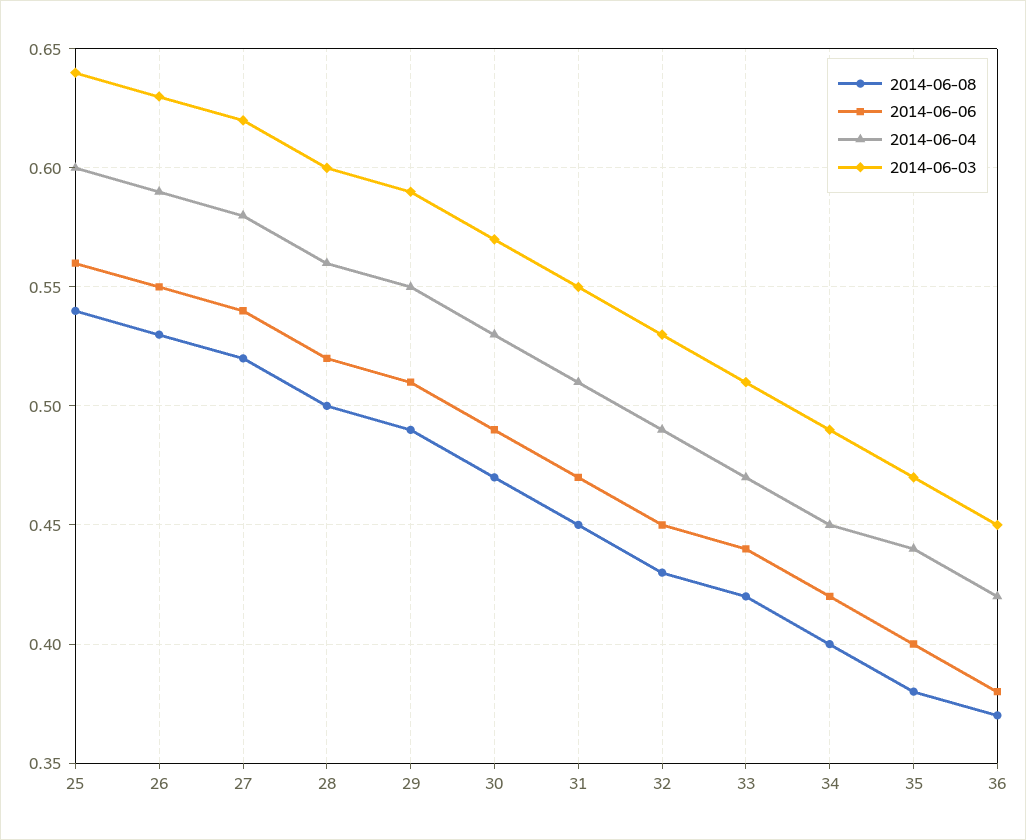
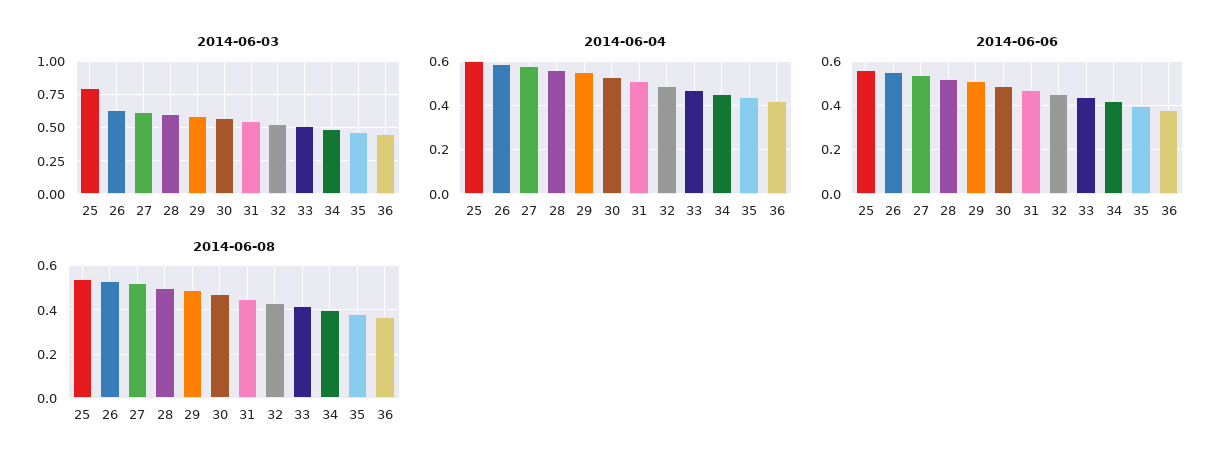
2014-06-03, 25: 0.64 -> 0.8

